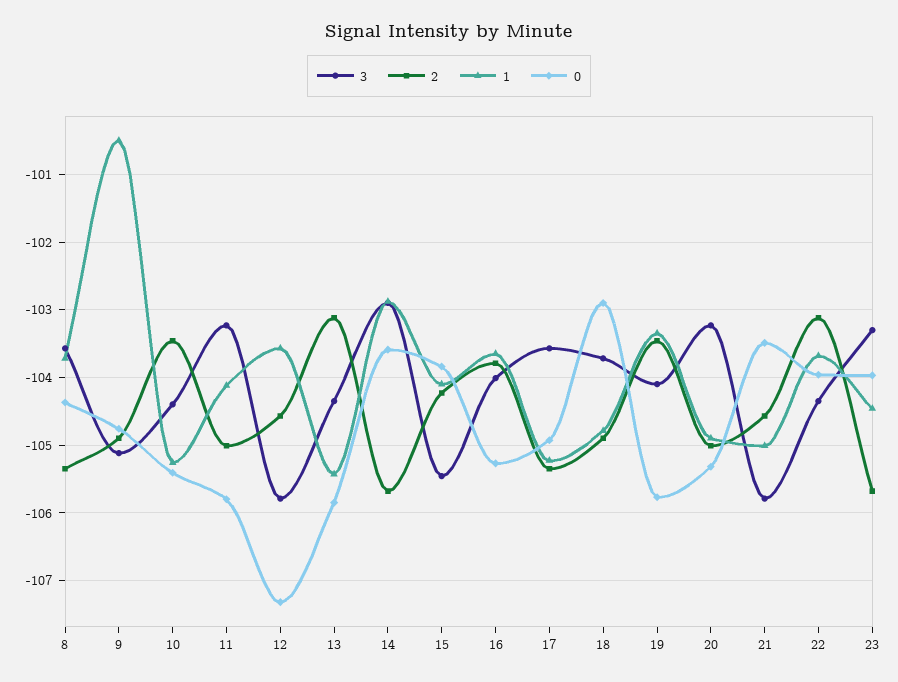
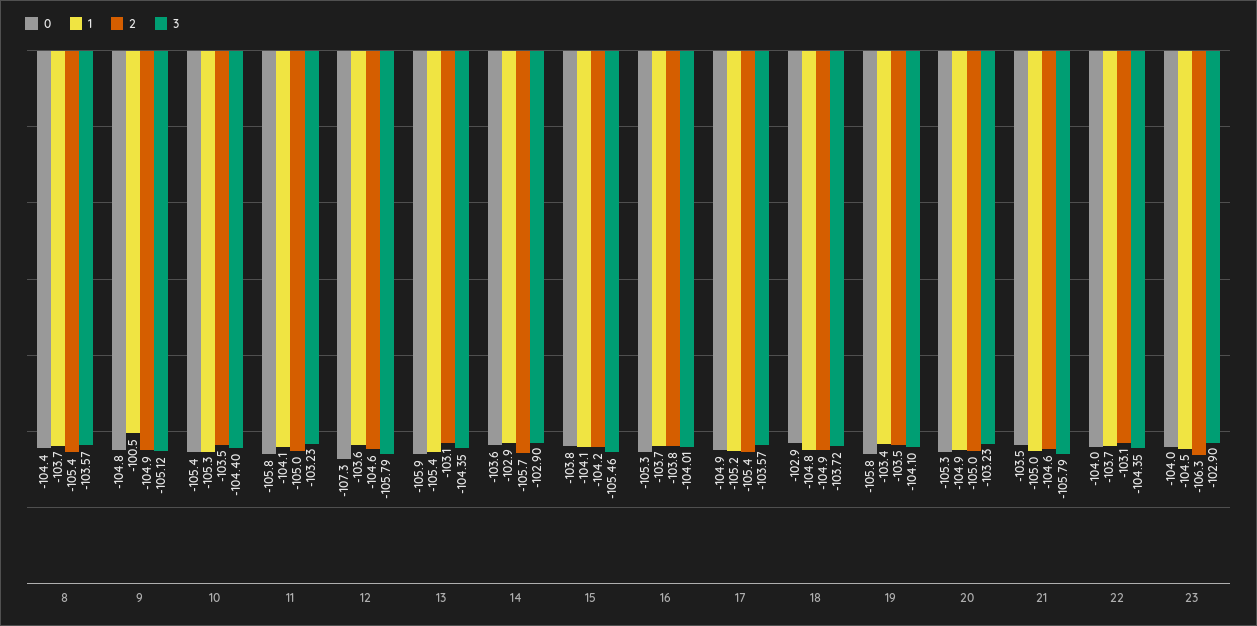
3, 23: -103.3 -> -102.9
2, 23: -105.7 -> -106.3

